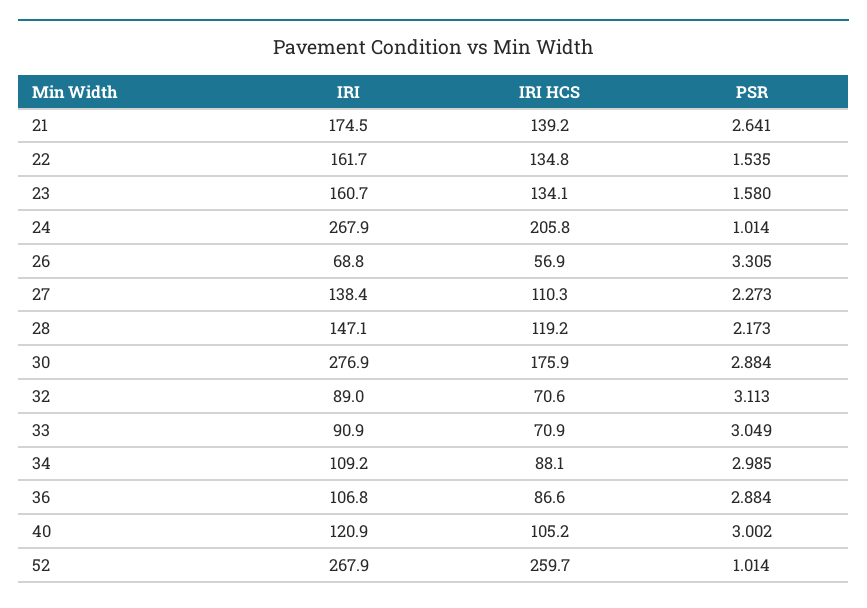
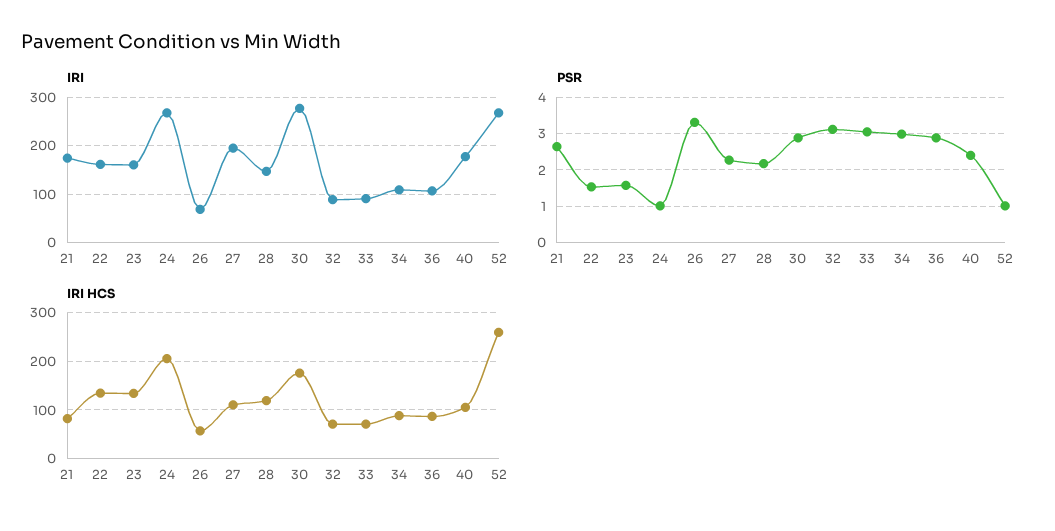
IRI HCS, 21: 139.2 -> 80
IRI, 27: 138.4 -> 200
IRI, 40: 120.9 -> 180
PSR, 40: 3.002 -> 2.4

